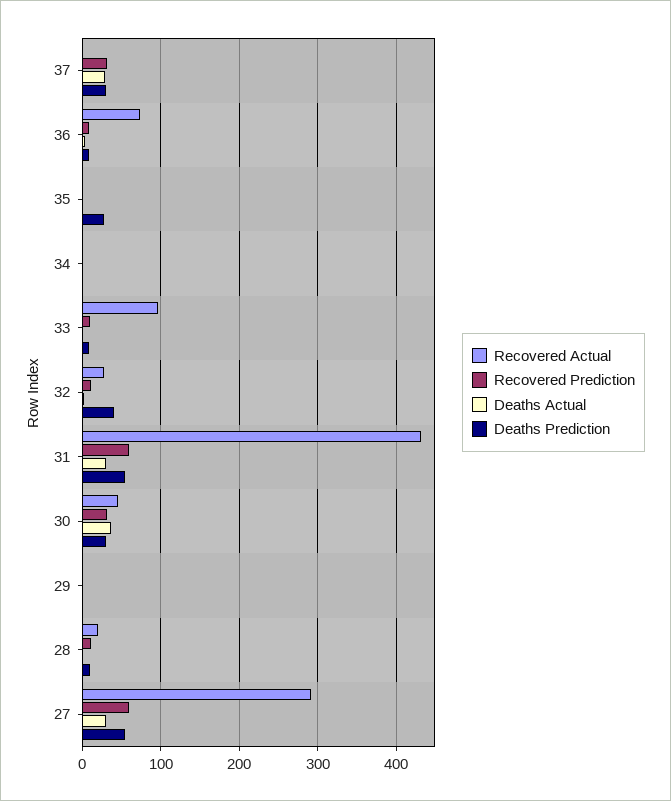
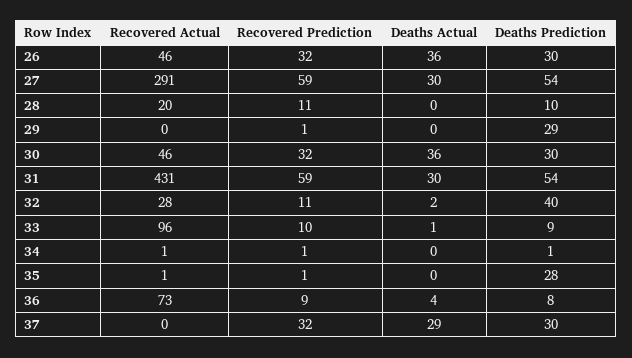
Deaths Prediction, 29: 0 -> 29
Recovered Actual, 26: none -> 46
Recovered Prediction, 26: none -> 32
Deaths Actual, 26: none -> 36
Deaths Prediction, 26: none -> 30

